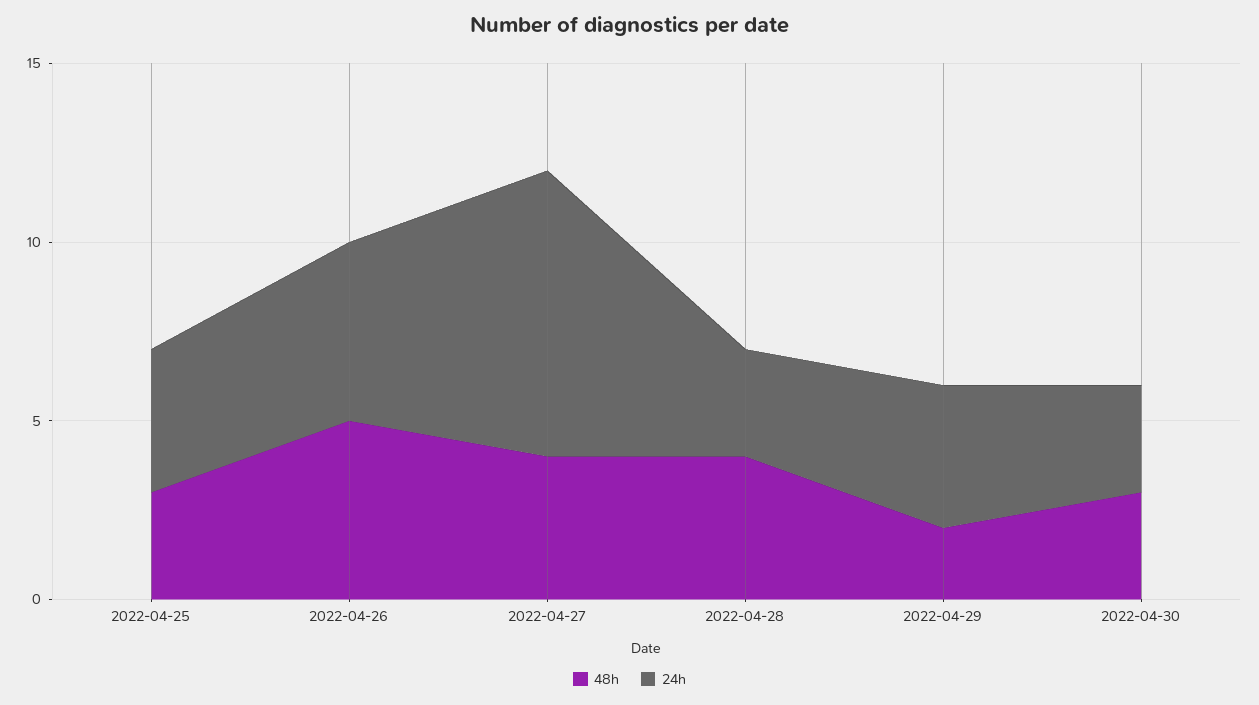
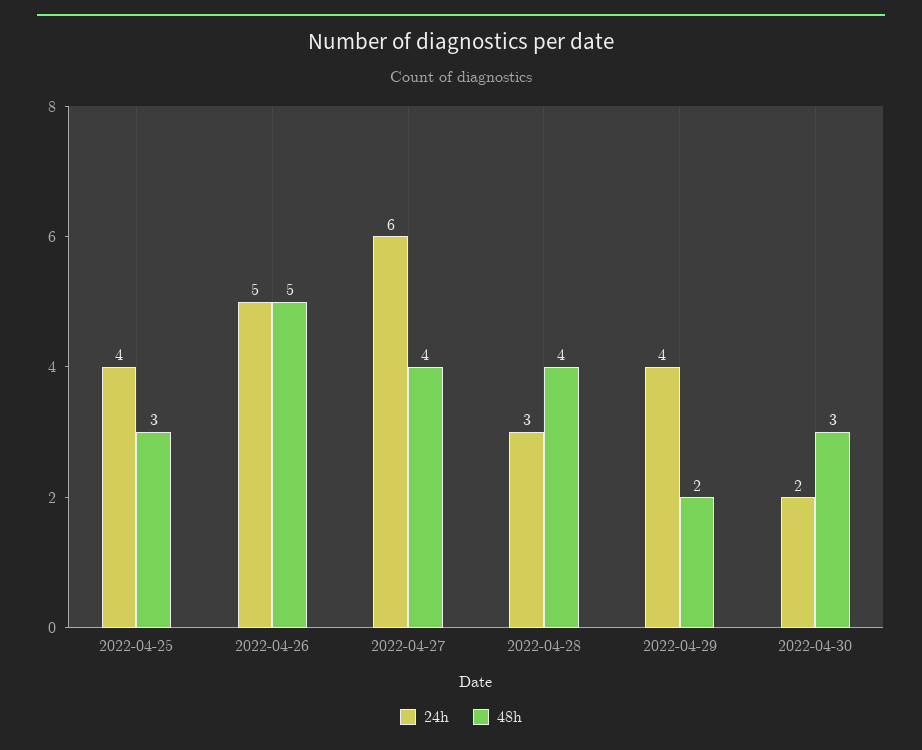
24h, 2022-04-27: 8 -> 6
24h, 2022-04-30: 3 -> 2

